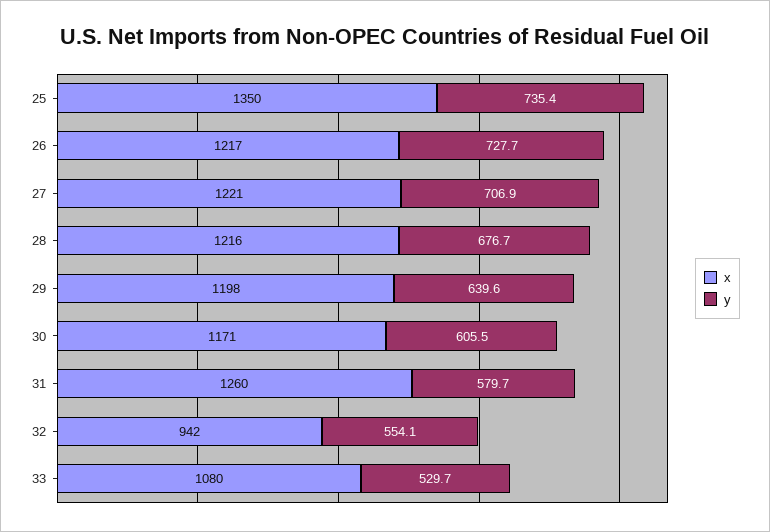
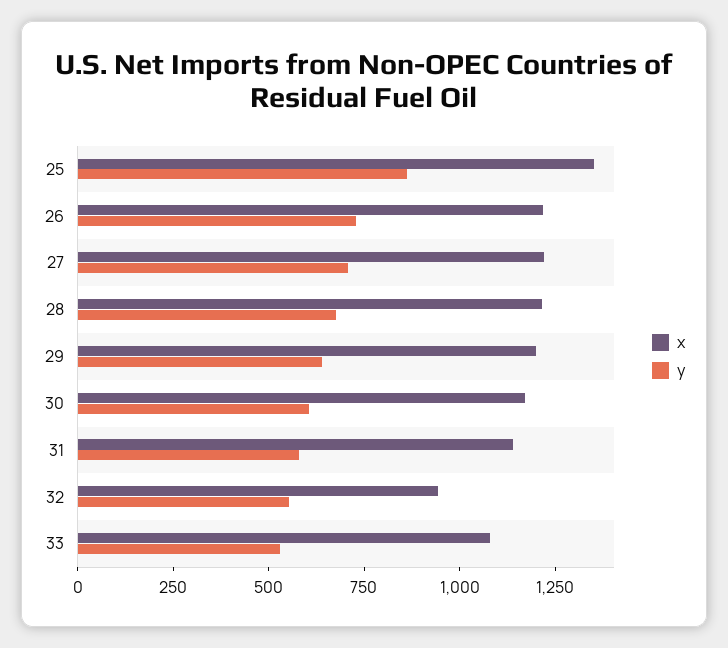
y, 25: 735.4 -> 850
x, 31: 1260 -> 1150

